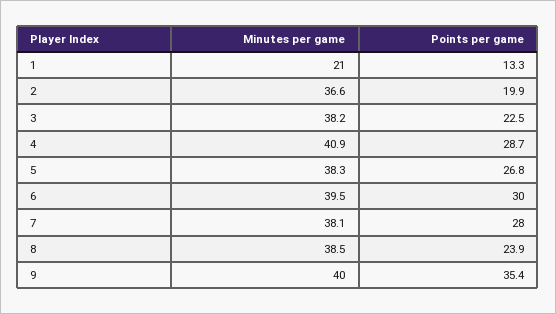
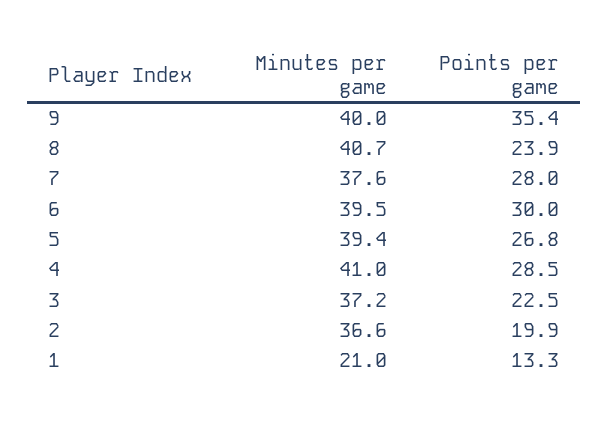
Minutes per game, 3: 38.2 -> 37.2
Minutes per game, 4: 40.9 -> 41
Points per game, 4: 28.7 -> 28.5
Minutes per game, 5: 38.3 -> 39.4
Minutes per game, 7: 38.1 -> 37.6
Minutes per game, 8: 38.5 -> 40.7

